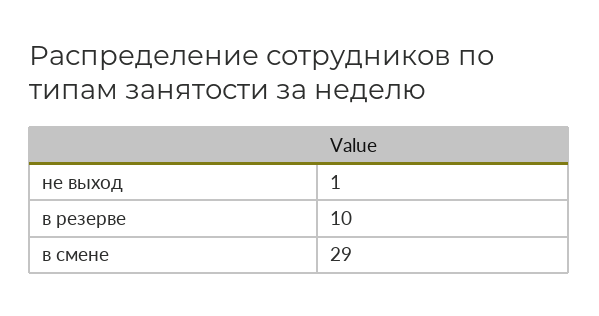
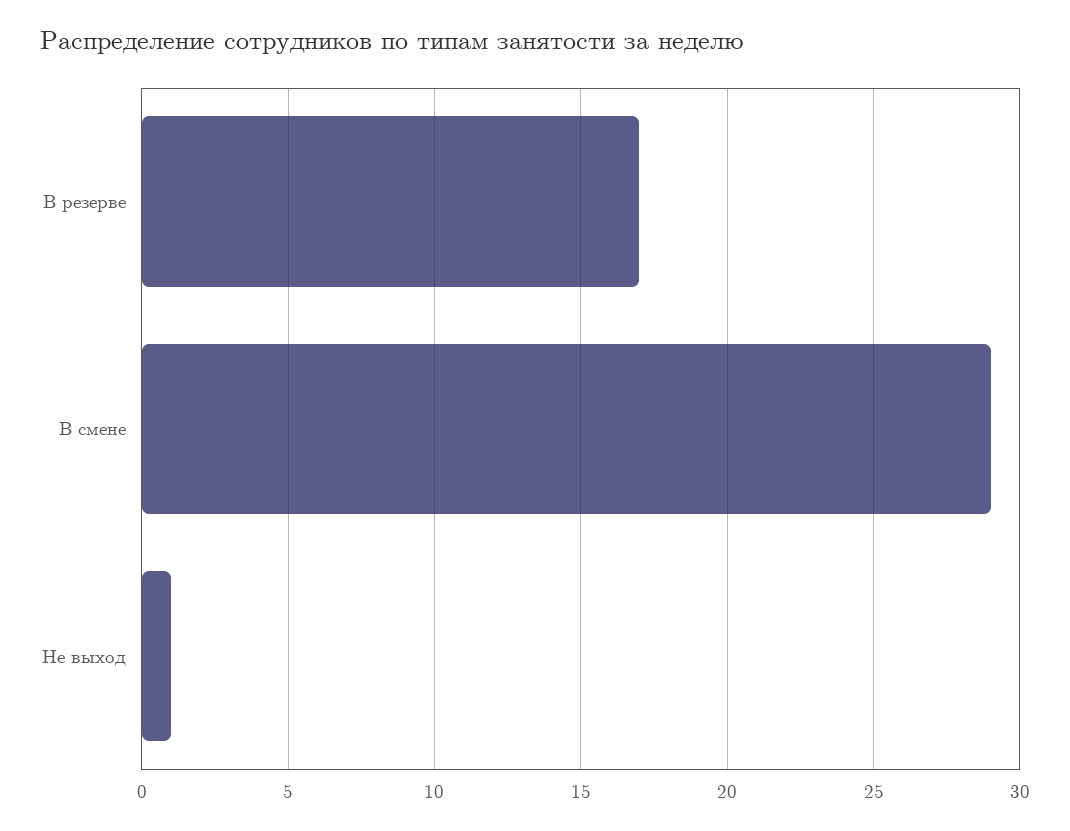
в резерве: 10 -> 17

